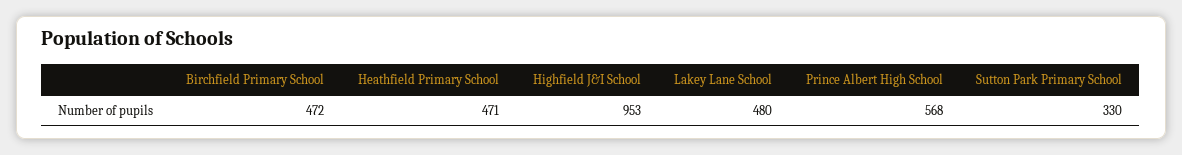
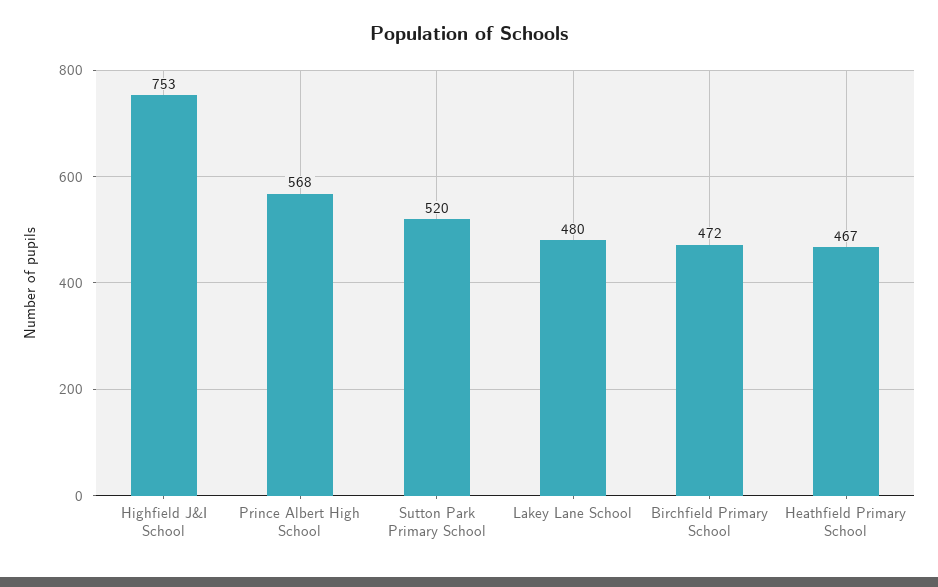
Heathfield Primary School: 471 -> 467
Highfield J&I School: 953 -> 753
Sutton Park Primary School: 330 -> 520

